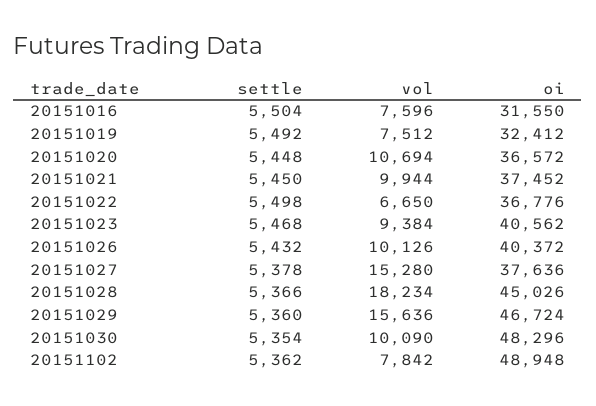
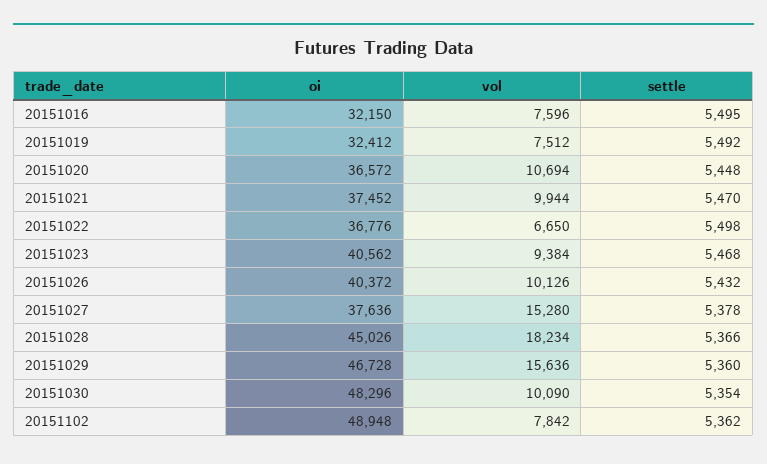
settle, 20151016: 5504 -> 5495
oi, 20151016: 31550 -> 32150
settle, 20151021: 5450 -> 5470
oi, 20151029: 46724 -> 46728

